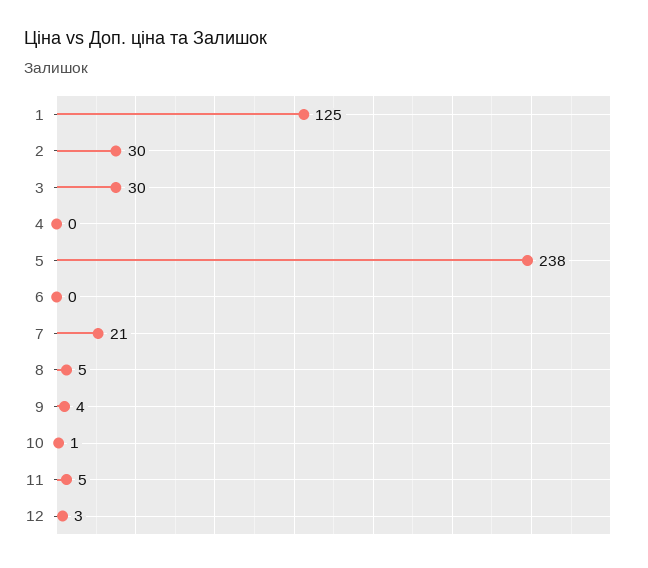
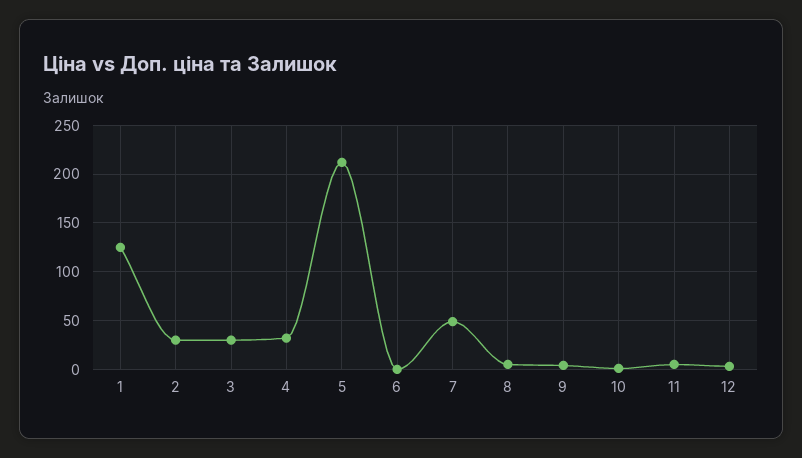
4: 0 -> 30
5: 238 -> 210
7: 21 -> 50

